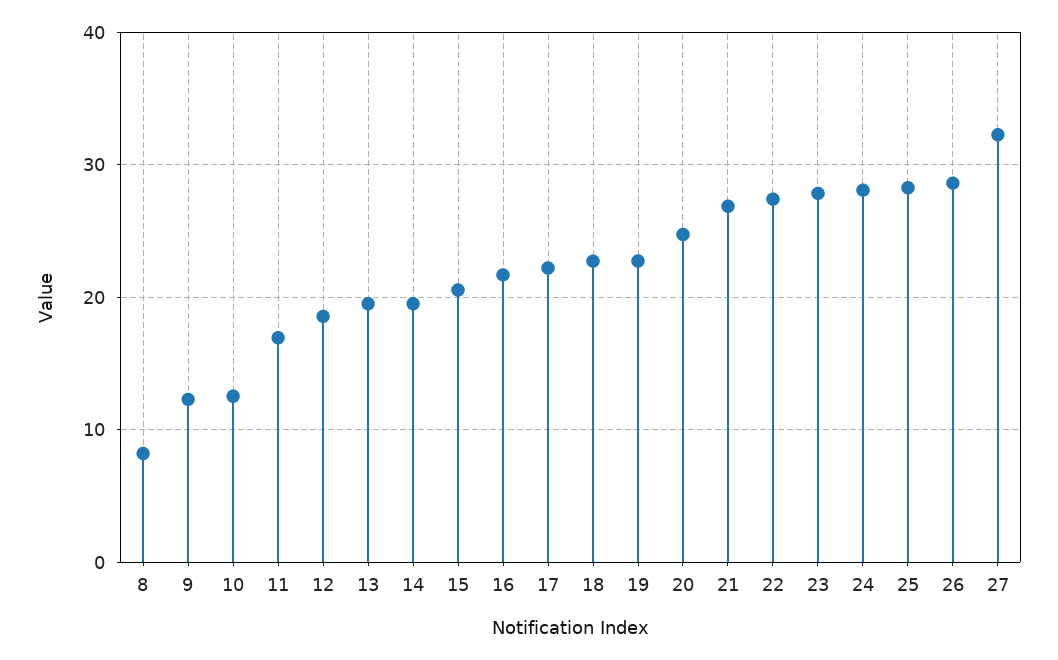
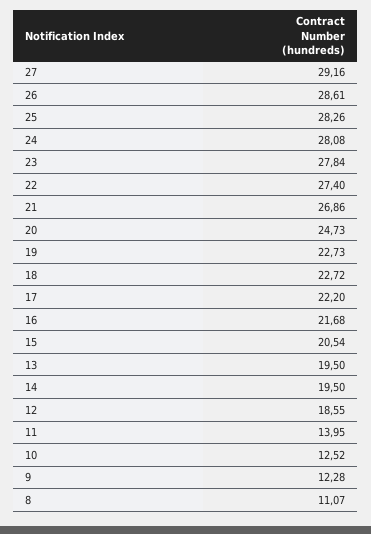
8: 8 -> 11.07
11: 17 -> 13.95
27: 32 -> 29.16

